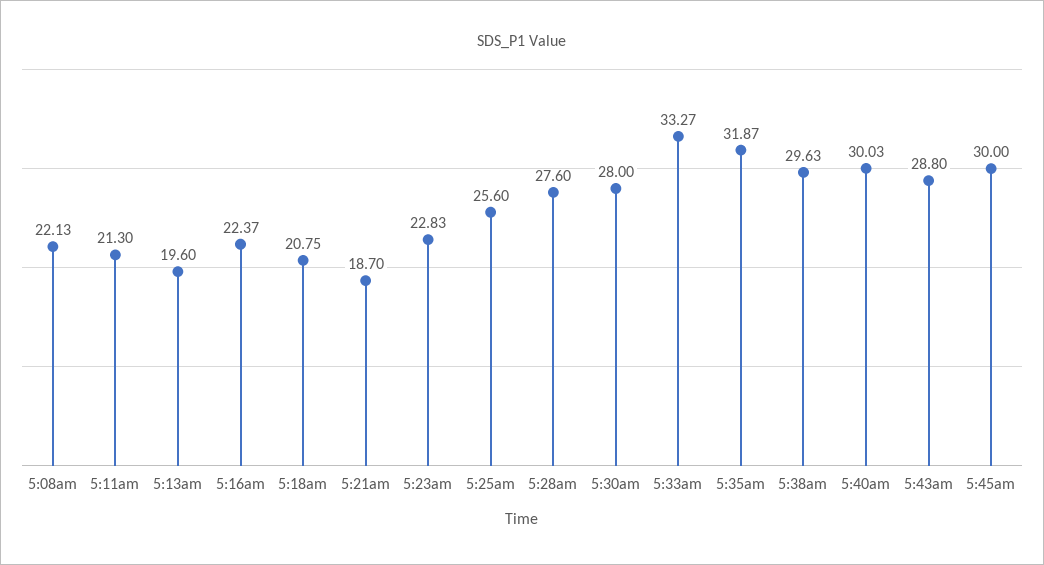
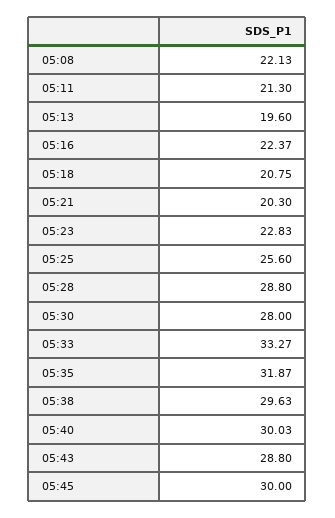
5:21am: 18.7 -> 20.3
5:28am: 27.6 -> 28.8

